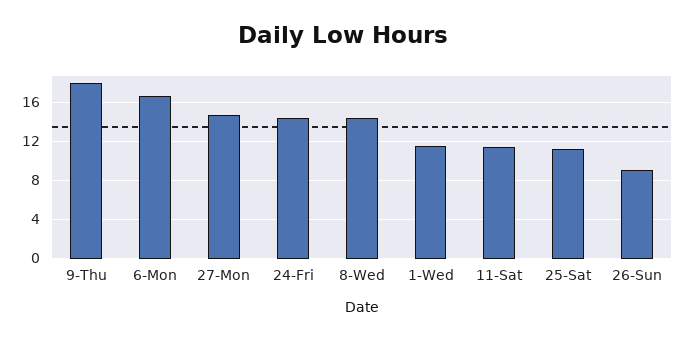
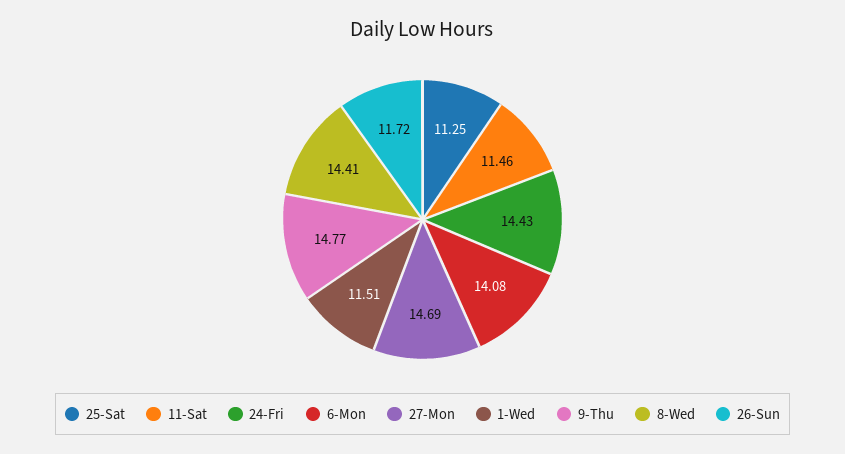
9-Thu: 18 -> 14.77
6-Mon: 17 -> 14.08
26-Sun: 9 -> 11.72

